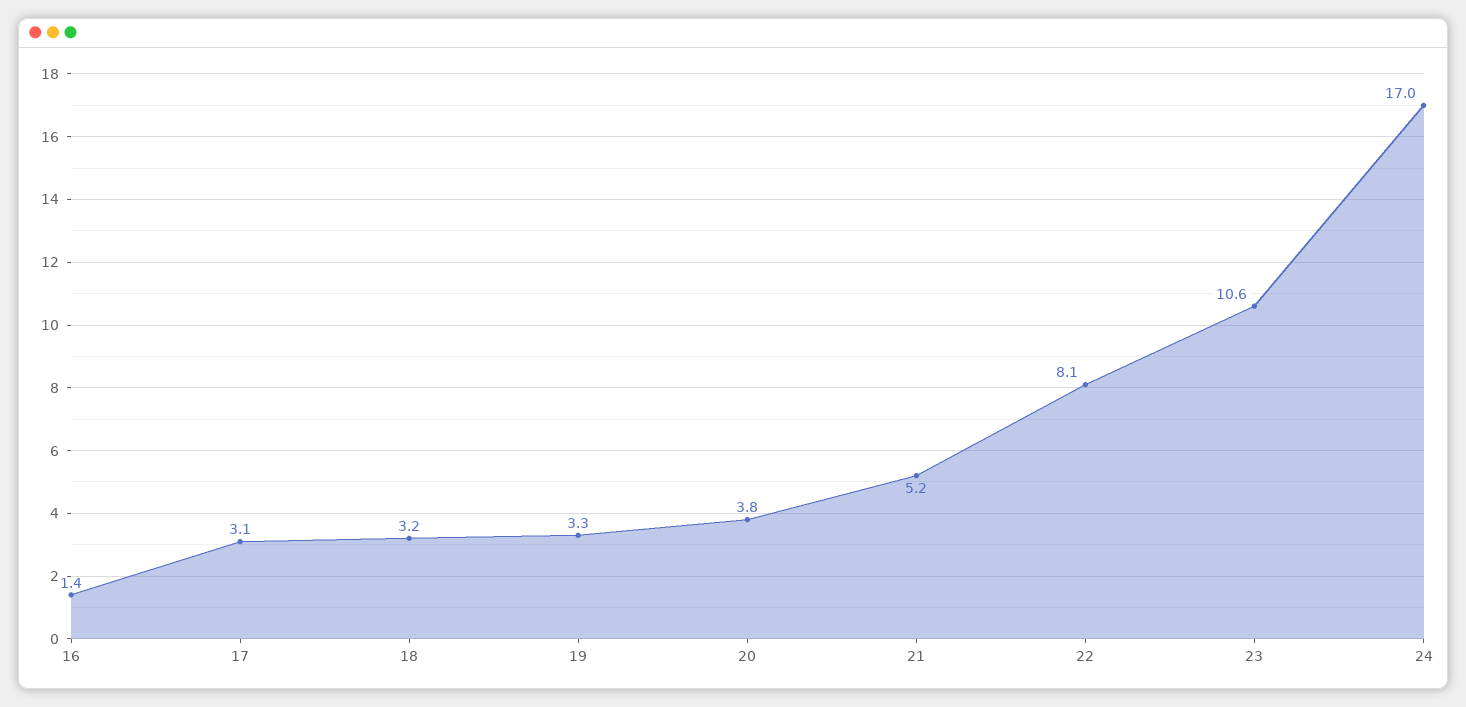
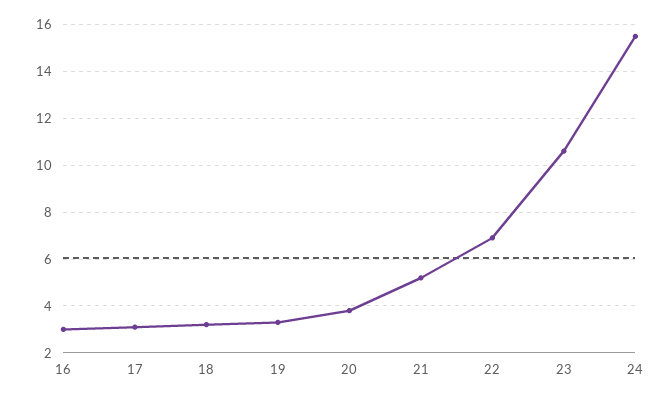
16: 1.4 -> 3
22: 8.1 -> 7
24: 17 -> 15.5

